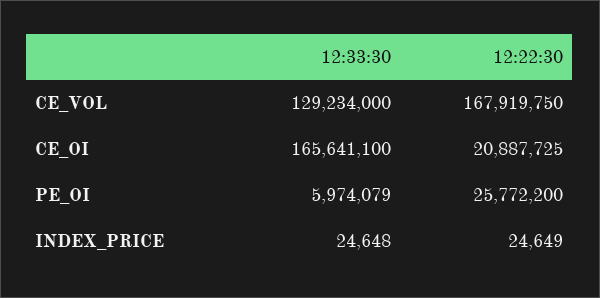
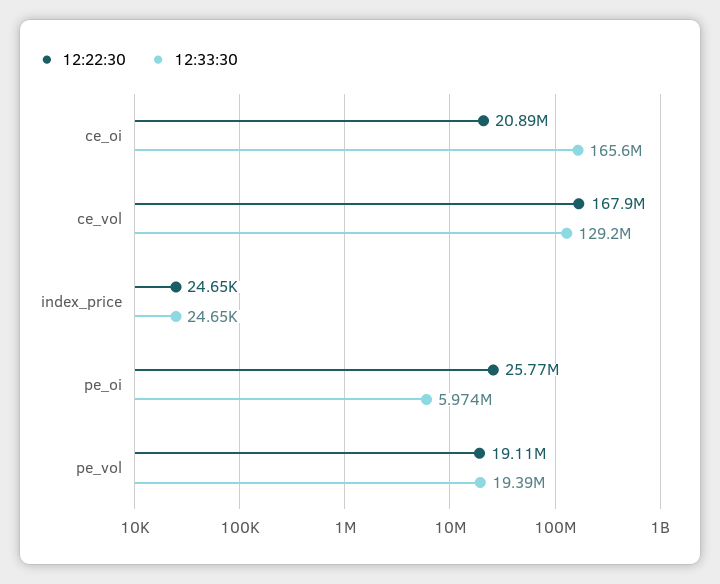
12:22:30, pe_vol: none -> 19110000
12:33:30, pe_vol: none -> 19390000

